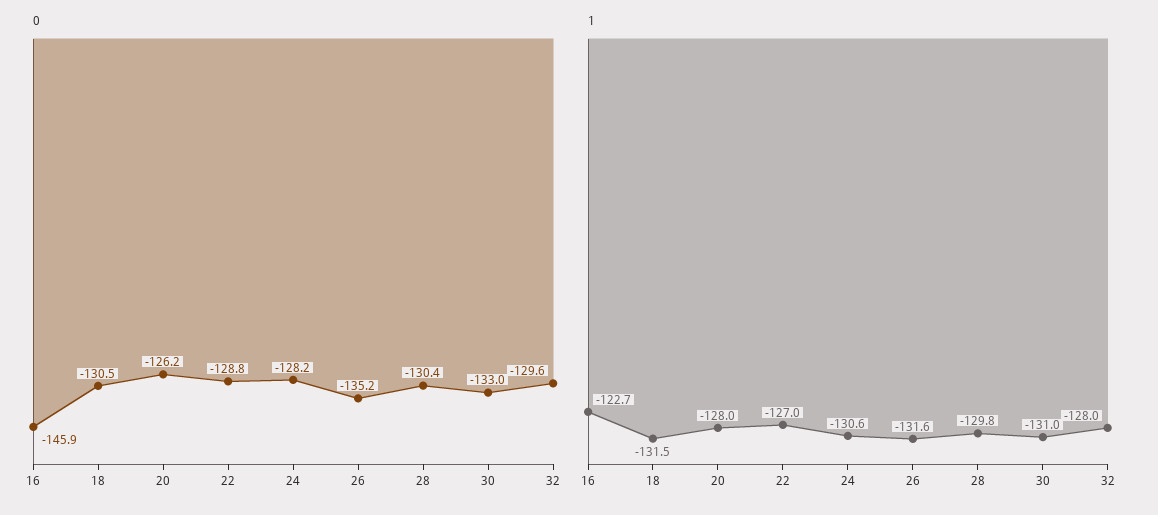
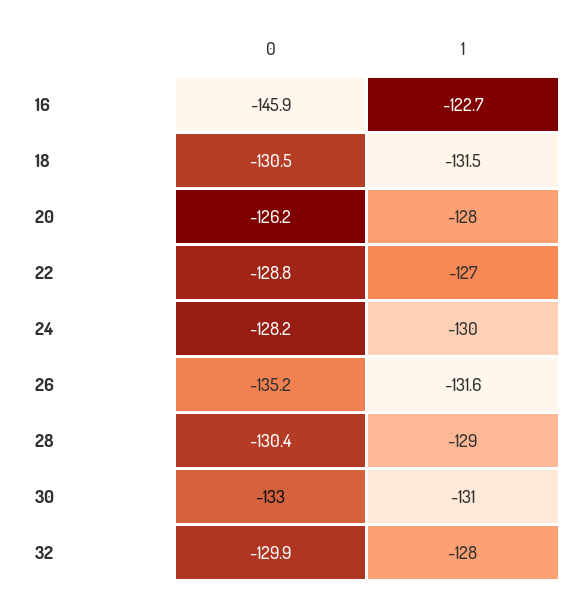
0, 32: -129.6 -> -129.9
1, 24: -130.6 -> -130
1, 28: -129.8 -> -129

